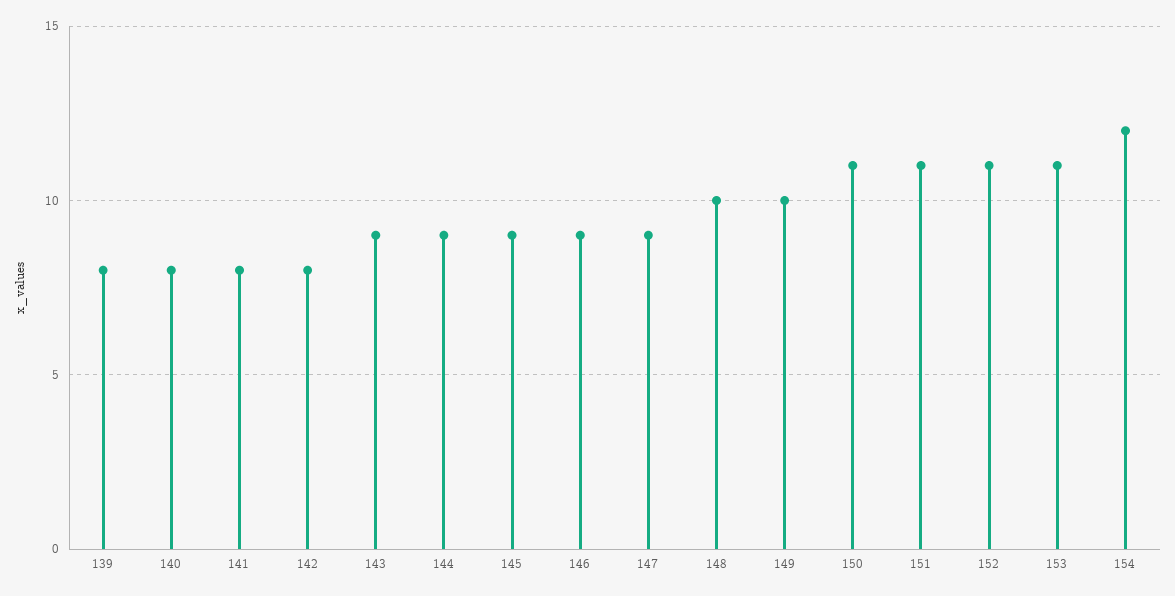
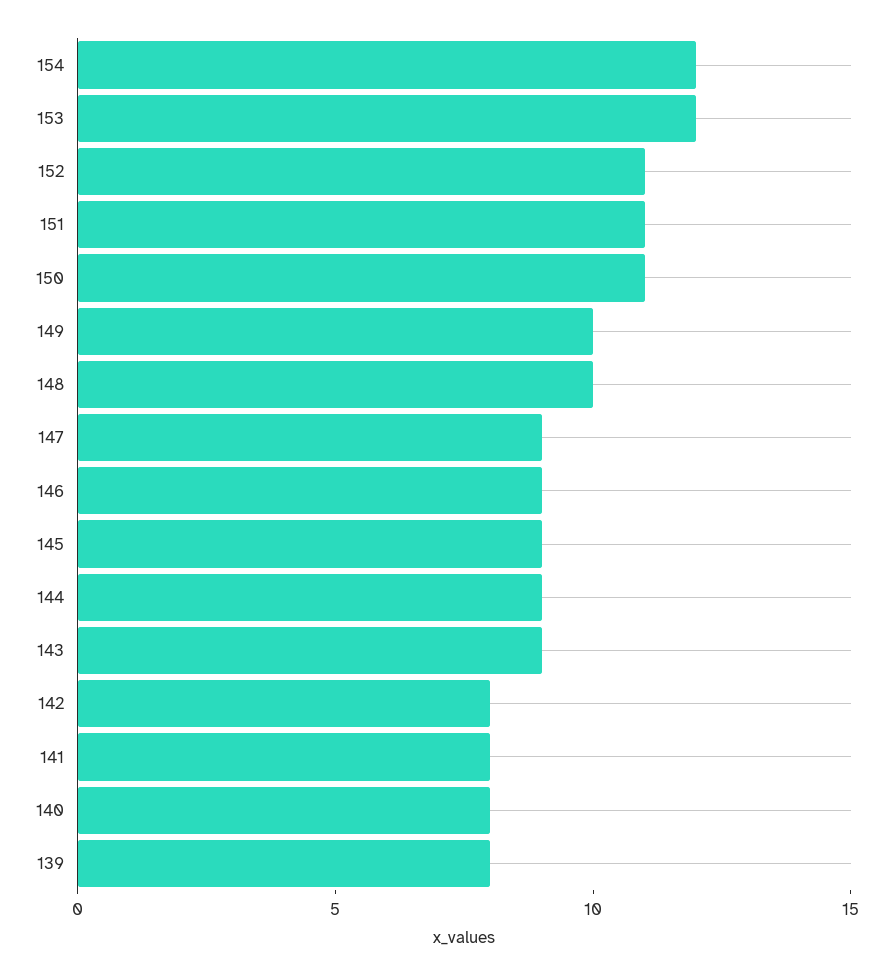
153: 11 -> 12

